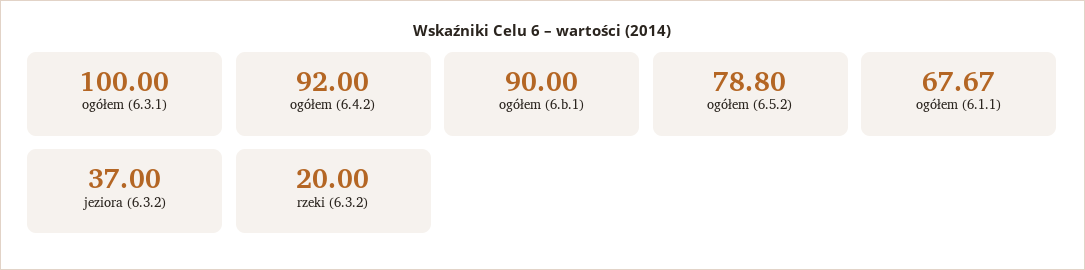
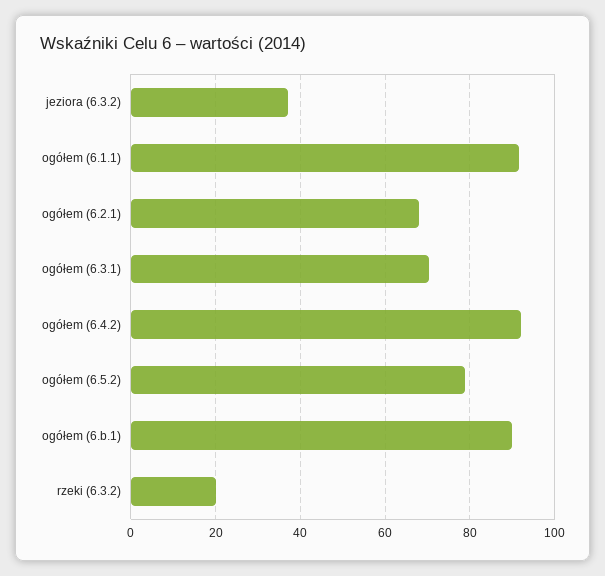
ogółem (6.3.1): 100 -> 70
ogółem (6.1.1): 67.67 -> 92
ogółem (6.2.1): none -> 68

